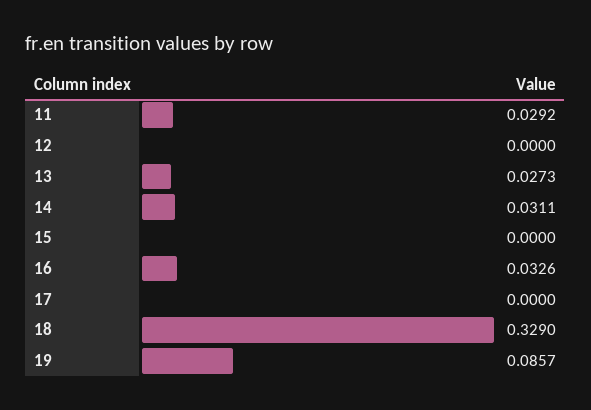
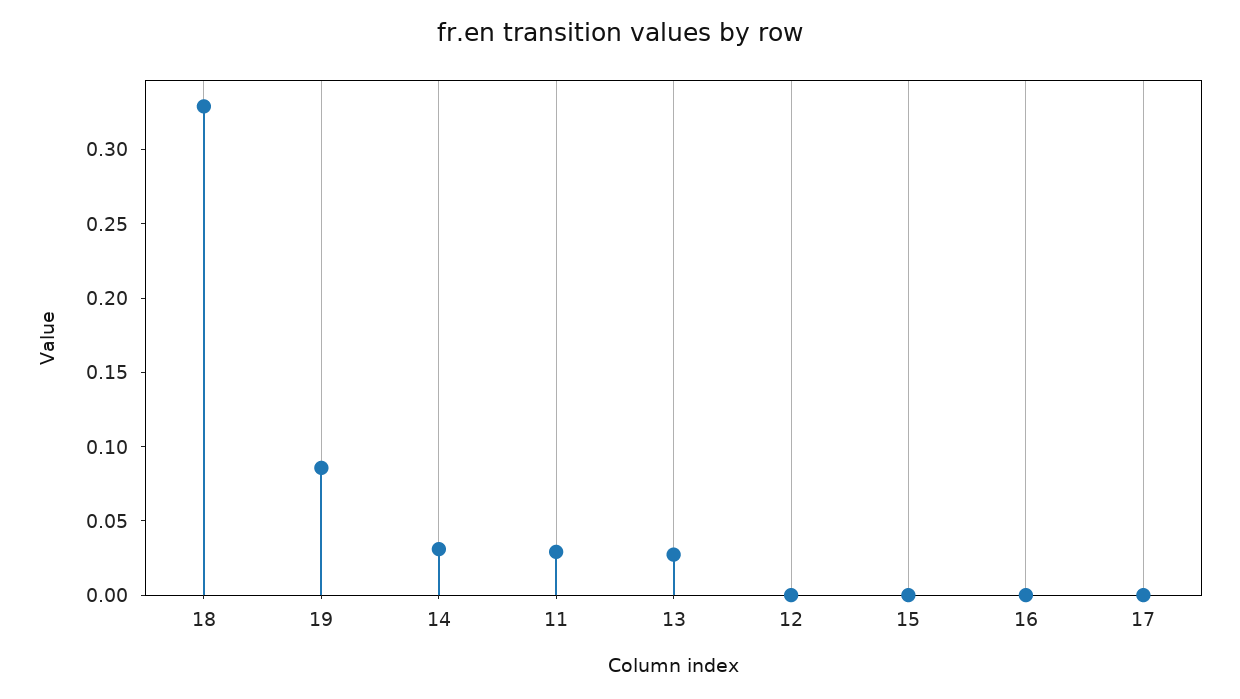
16: 0.0326 -> 0

